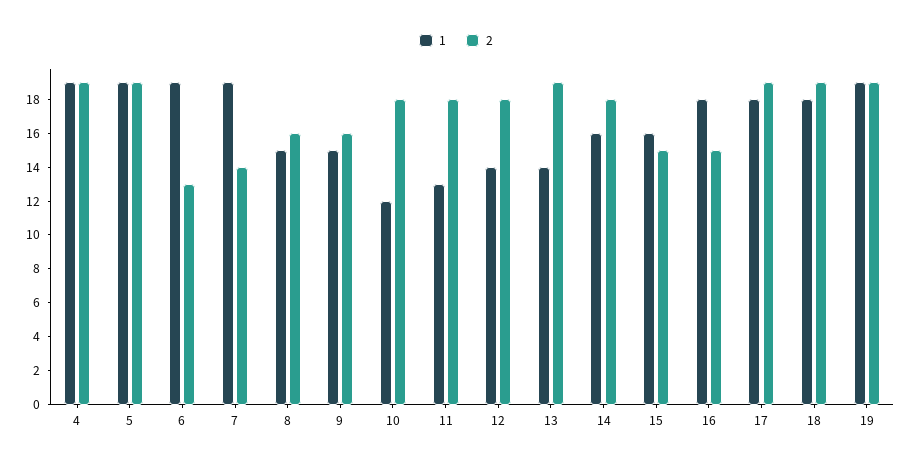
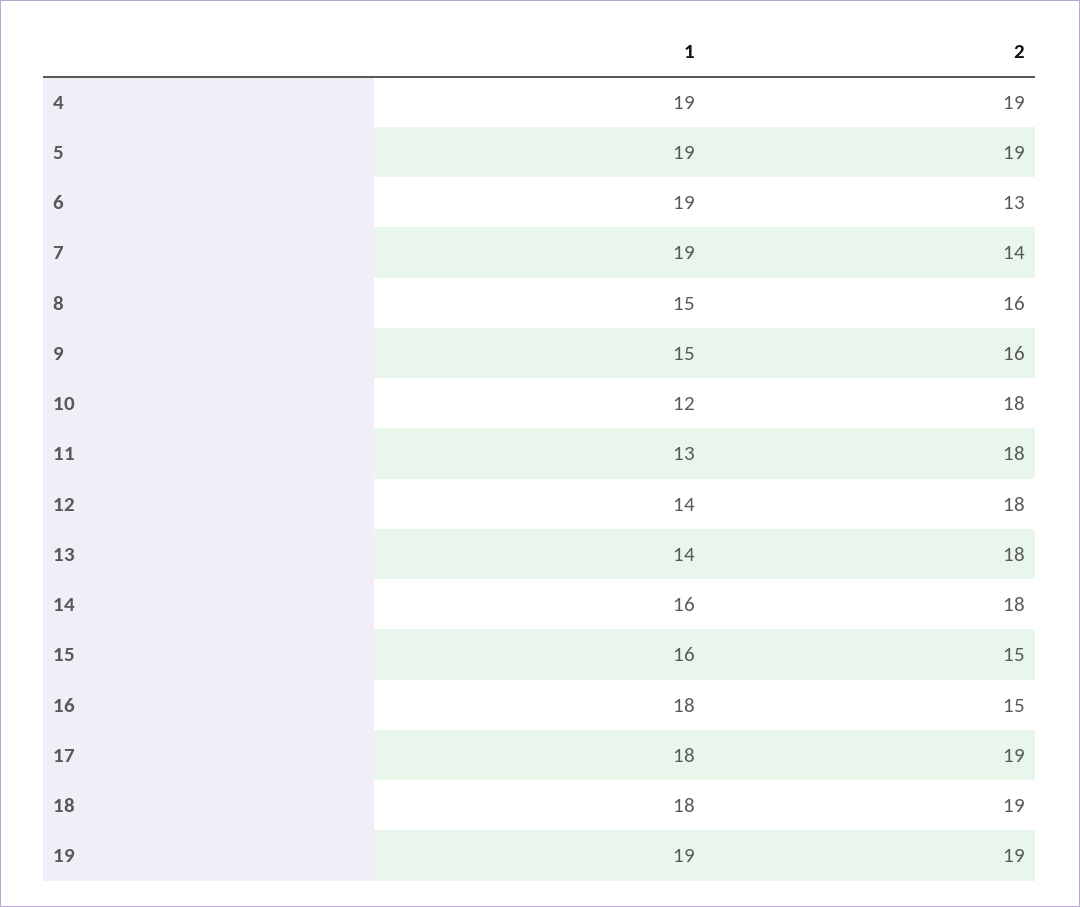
2, 13: 19 -> 18

